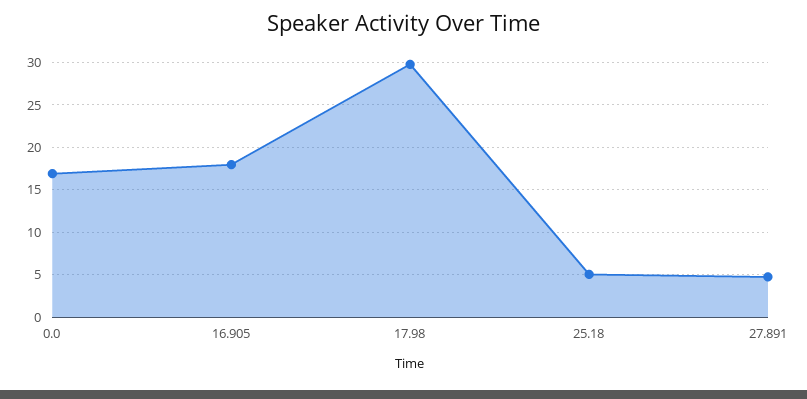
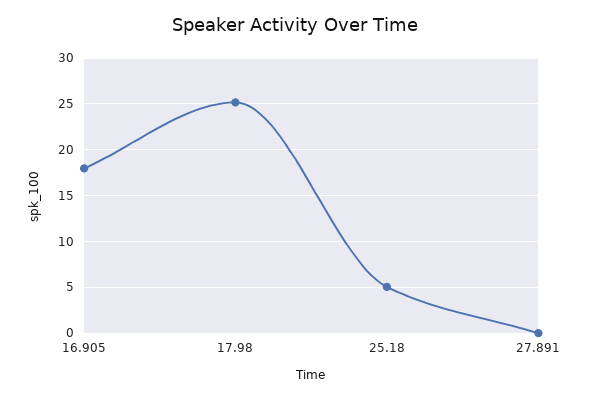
0.0: 17 -> none
17.98: 30 -> 25
27.891: 5 -> 0

